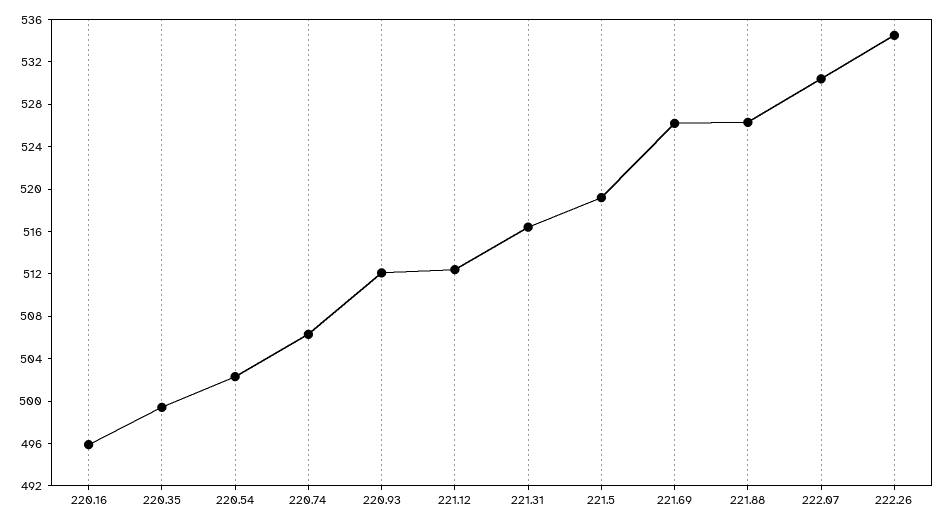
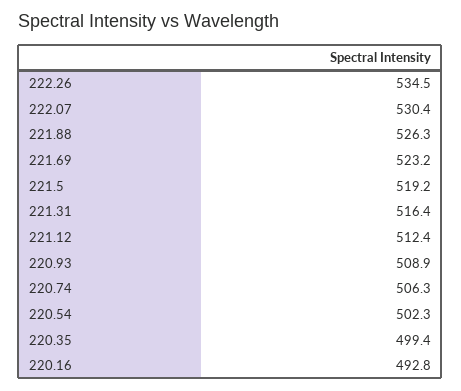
220.16: 496 -> 492.8
220.93: 512 -> 508.9
221.69: 526 -> 523.2

